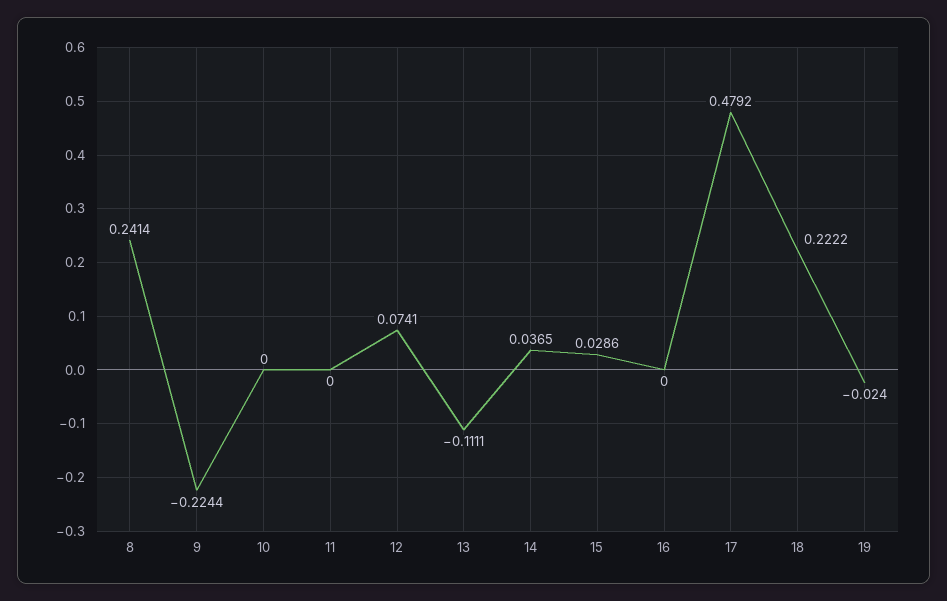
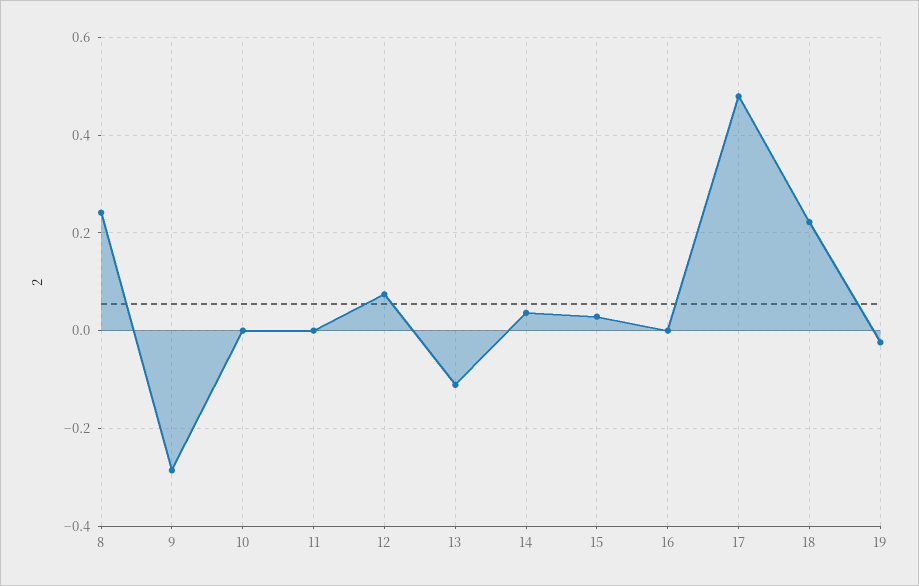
9: -0.2244 -> -0.28

